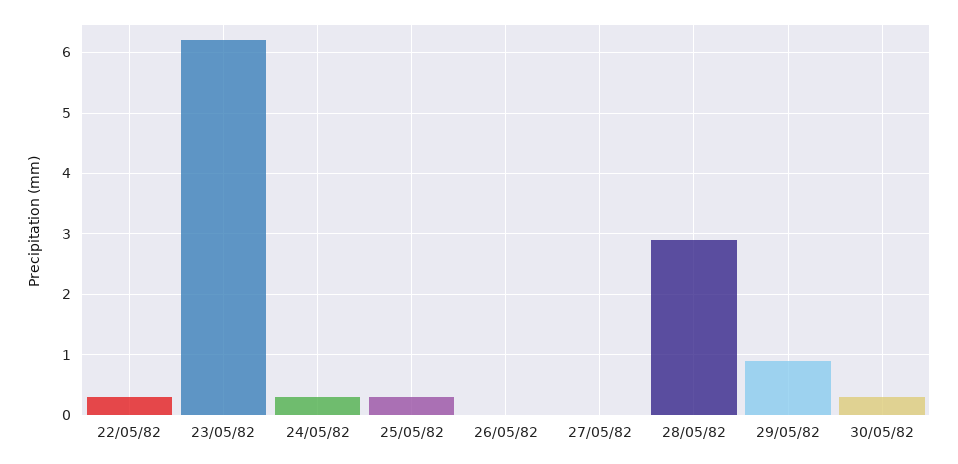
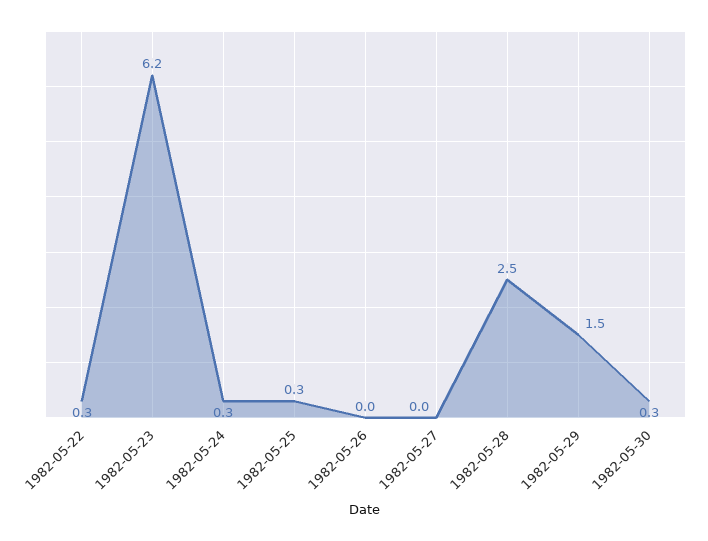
28/05/82: 2.9 -> 2.5
29/05/82: 0.9 -> 1.5

